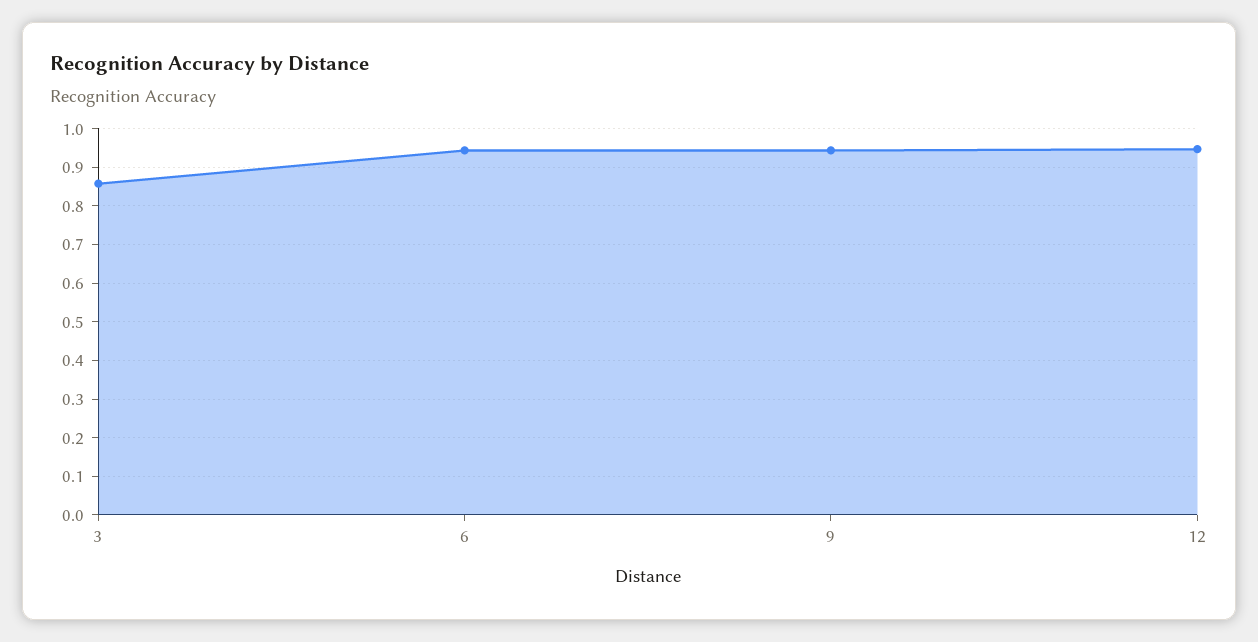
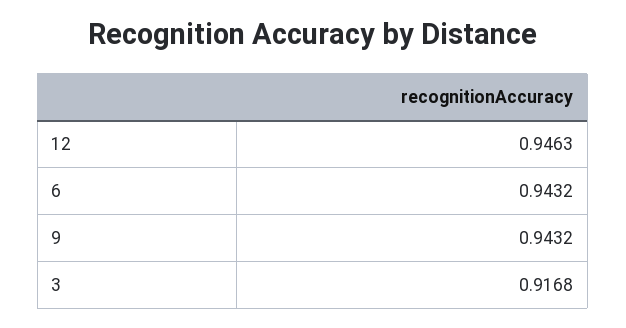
3: 0.86 -> 0.9168

